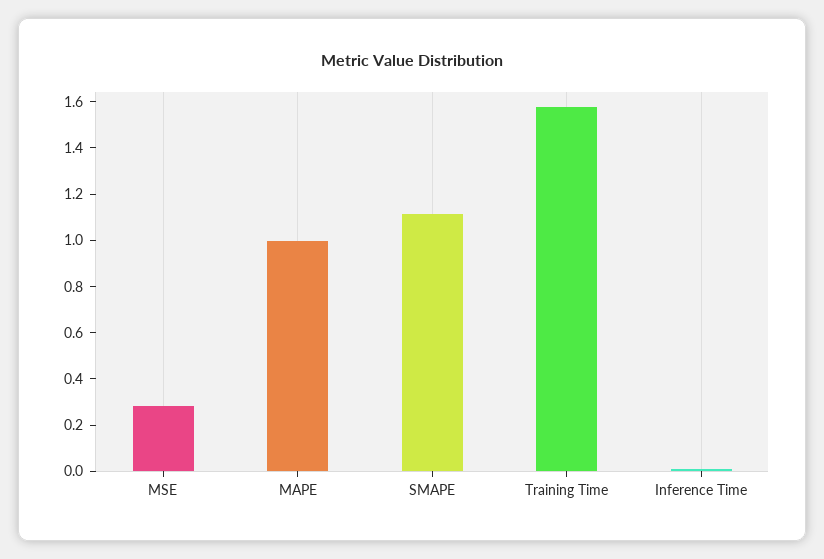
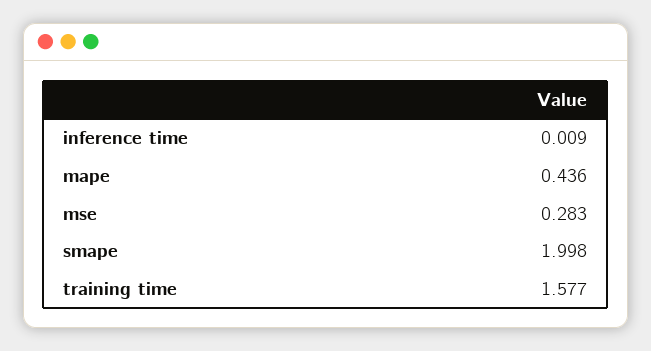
MAPE: 1 -> 0.436
SMAPE: 1.1 -> 1.998

